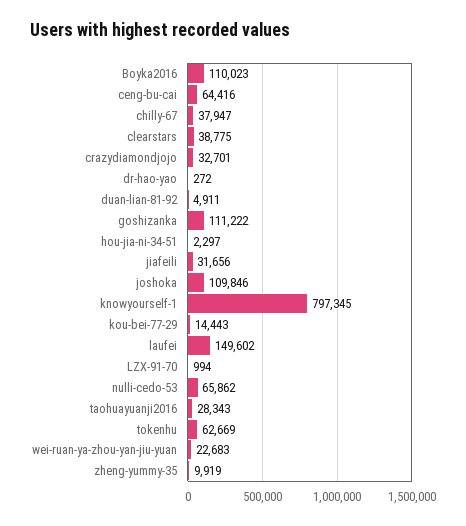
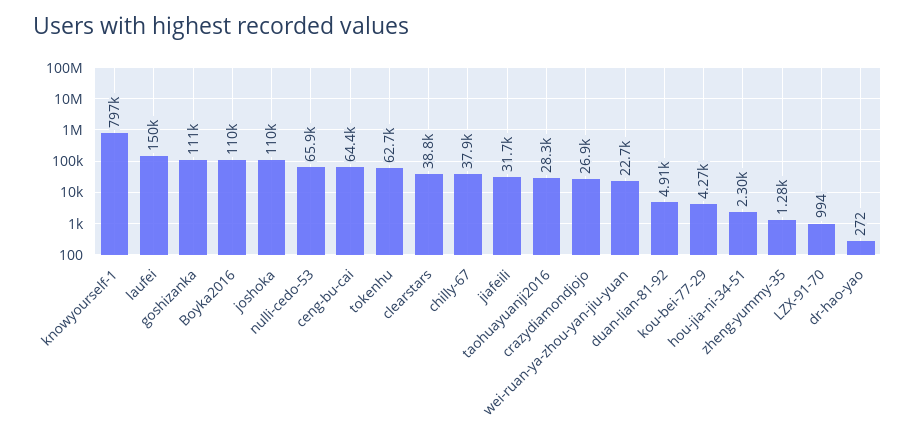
crazydiamondjojo: 32701 -> 26900
kou-bei-77-29: 14443 -> 4270
zheng-yummy-35: 9919 -> 1280

